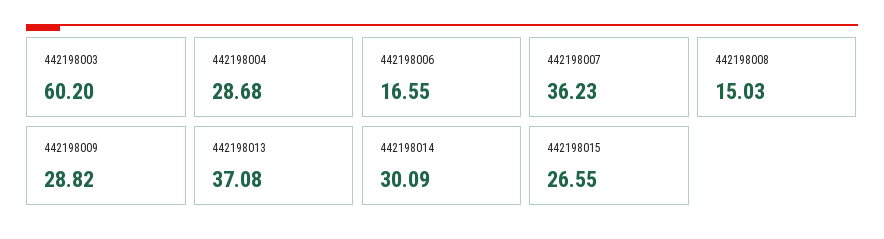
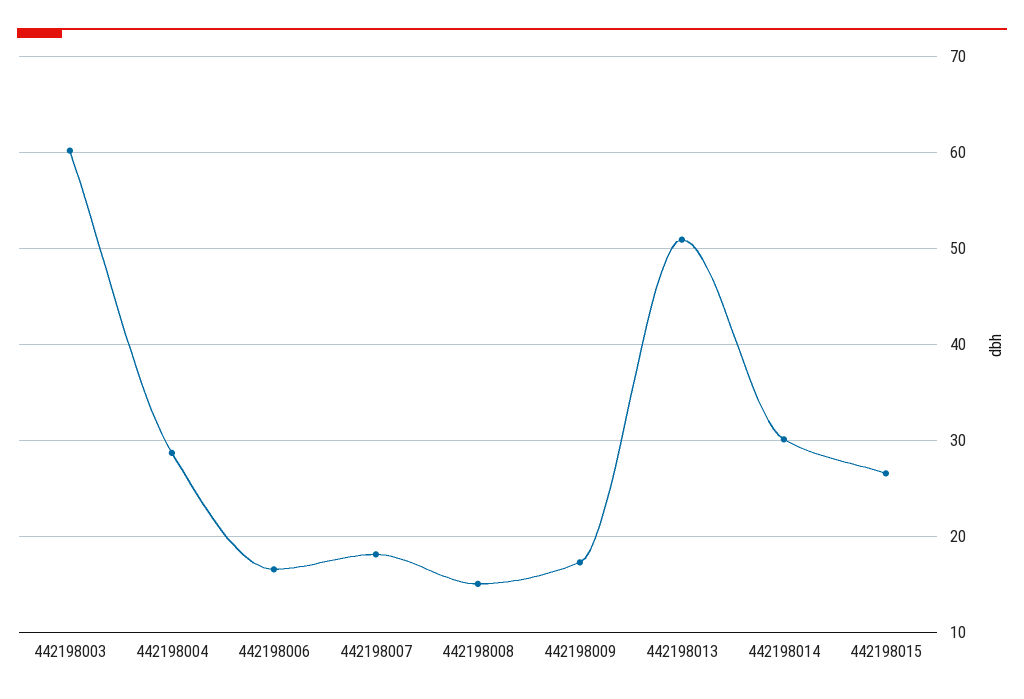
442198007: 36.23 -> 18
442198009: 28.82 -> 17
442198013: 37.08 -> 51

